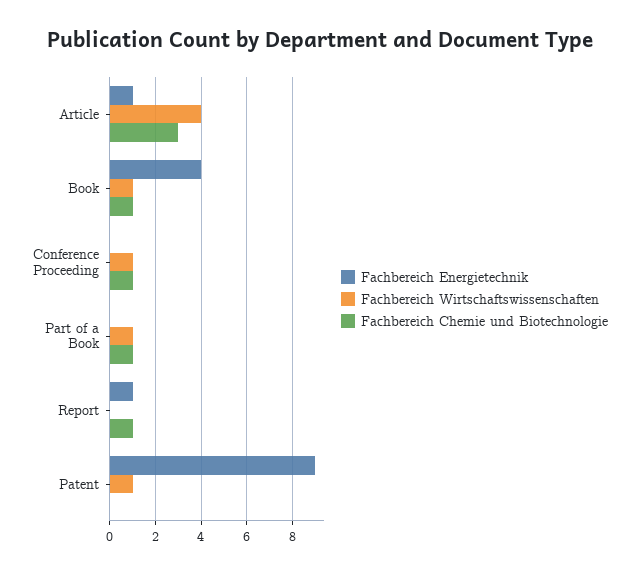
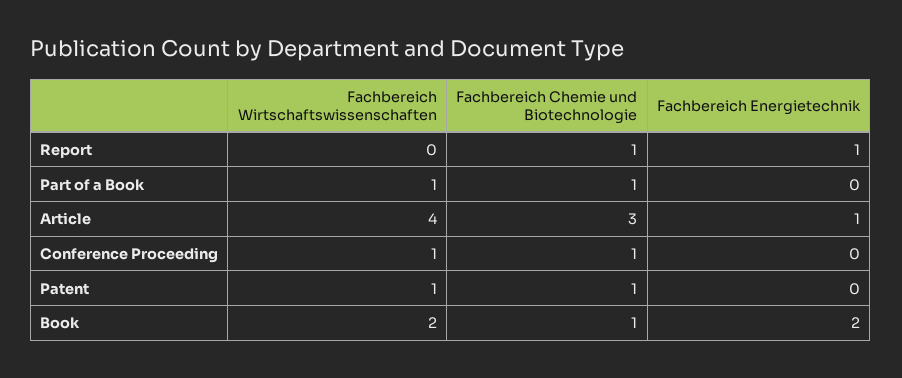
Fachbereich Energietechnik, Book: 4 -> 2
Fachbereich Wirtschaftswissenschaften, Book: 1 -> 2
Fachbereich Energietechnik, Patent: 9 -> 0
Fachbereich Chemie und Biotechnologie, Patent: 0 -> 1

